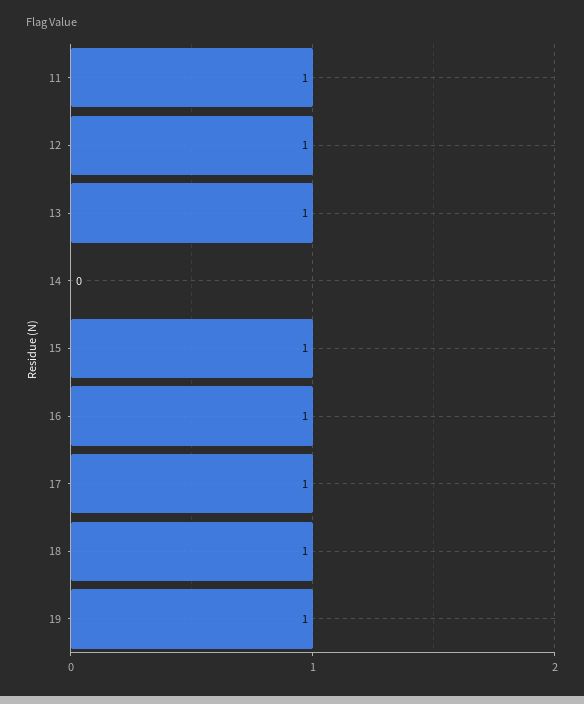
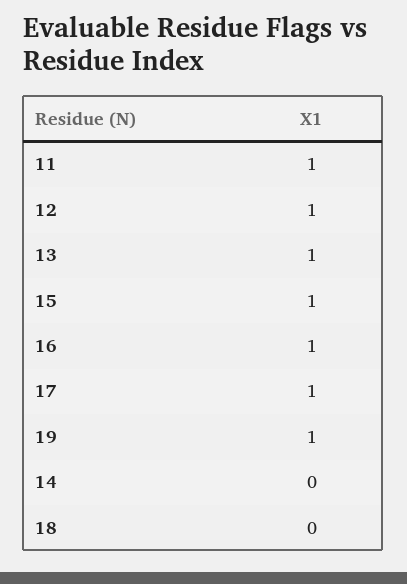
18: 1 -> 0

